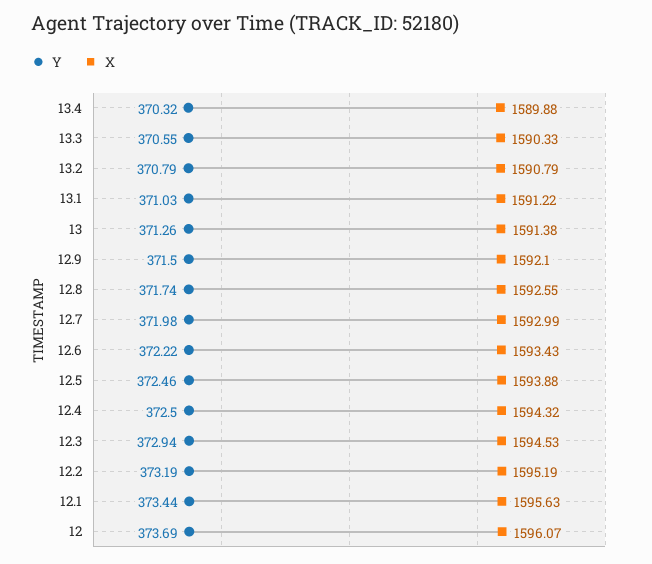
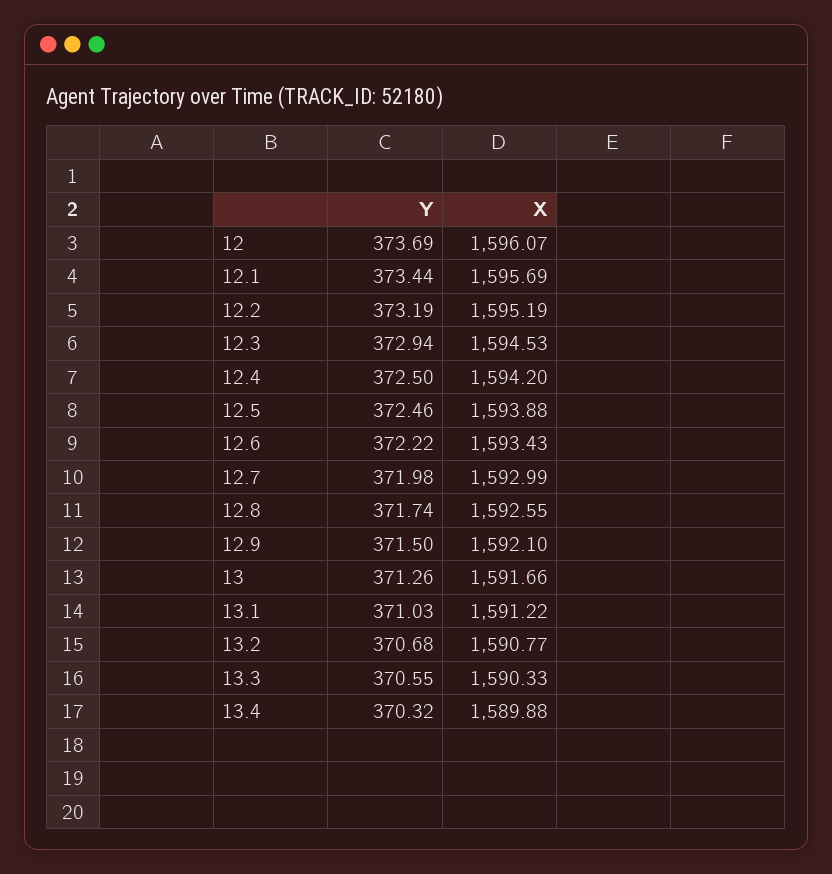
Y, 13.2: 370.79 -> 370.68
X, 13.2: 1590.79 -> 1590.77
X, 13: 1591.38 -> 1591.66
X, 12.4: 1594.32 -> 1594.2
X, 12.1: 1595.63 -> 1595.69

